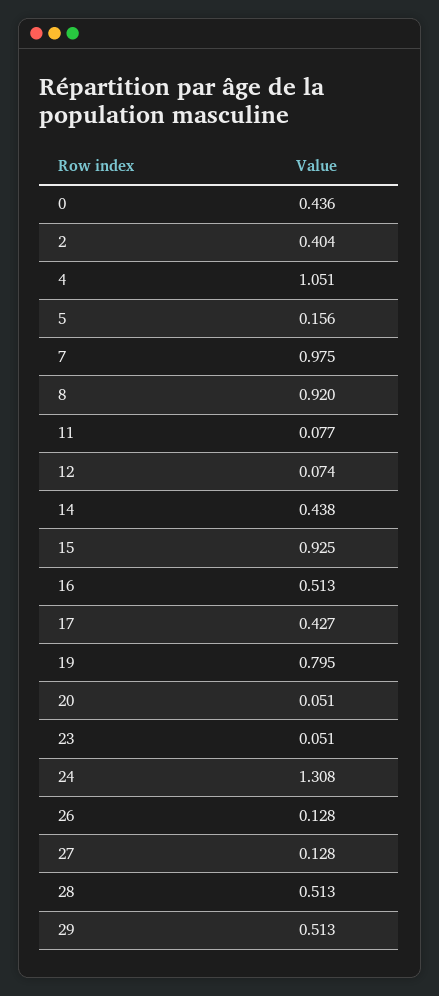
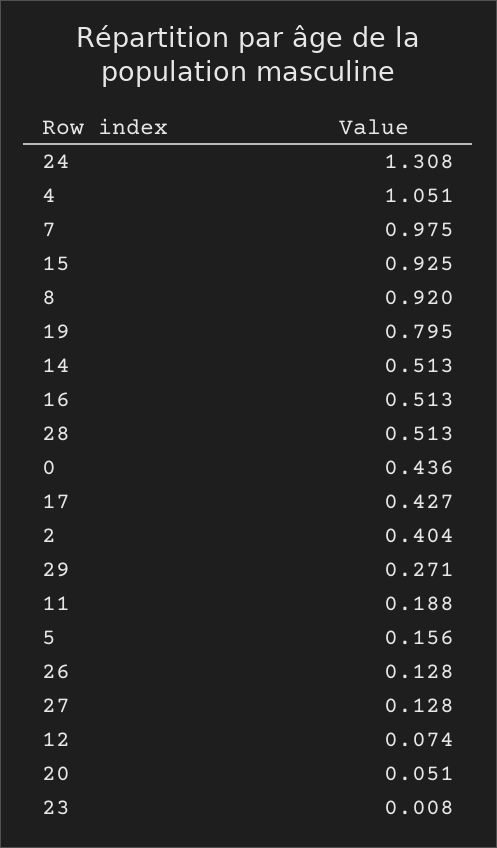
11: 0.077 -> 0.188
14: 0.438 -> 0.513
23: 0.051 -> 0.008
29: 0.513 -> 0.271

